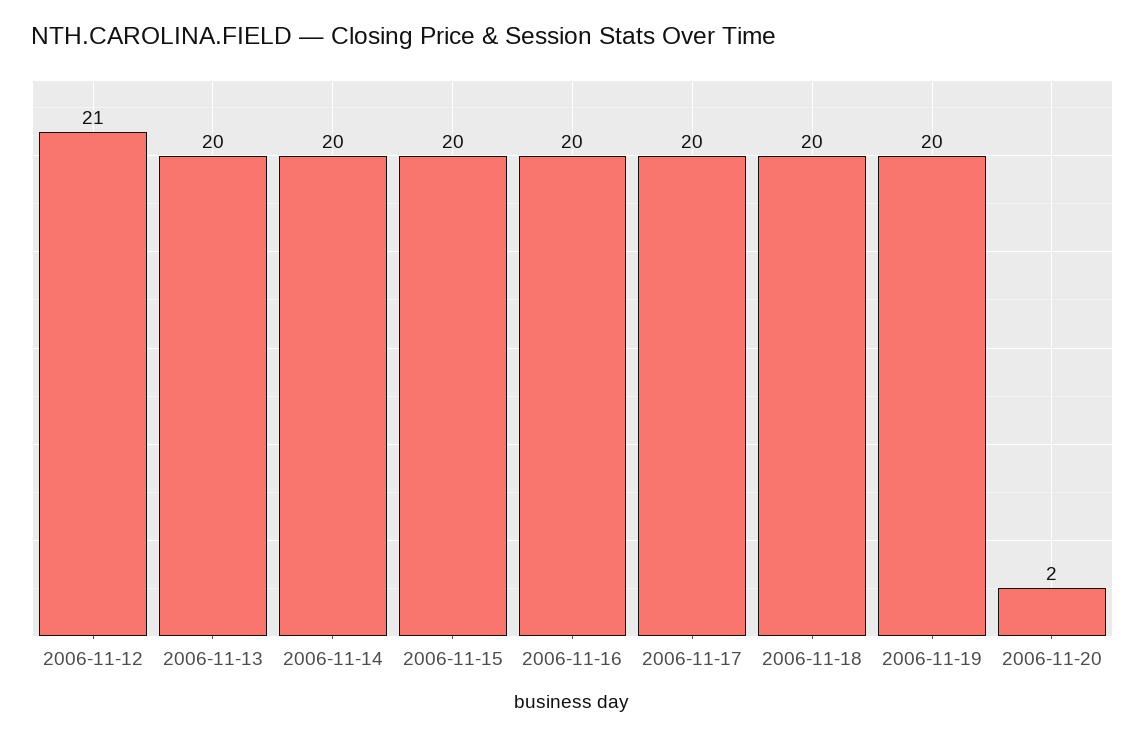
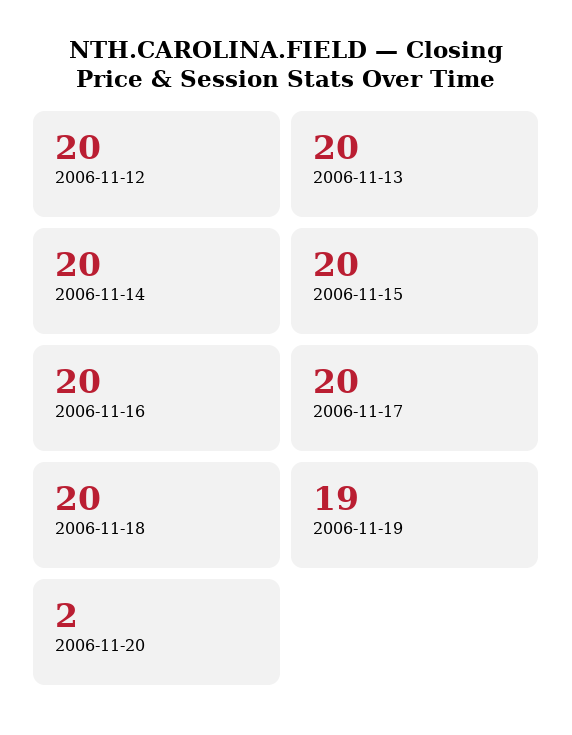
2006-11-12: 21 -> 20
2006-11-19: 20 -> 19

